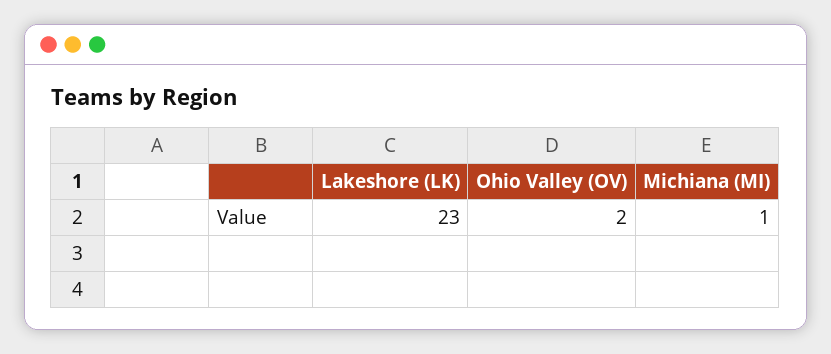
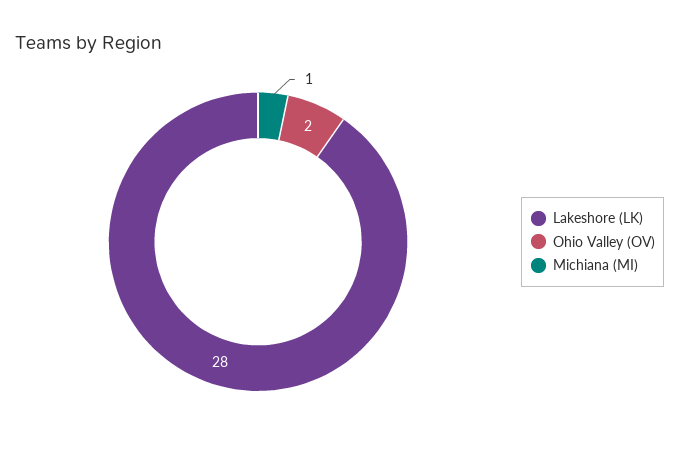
Lakeshore (LK): 23 -> 28

